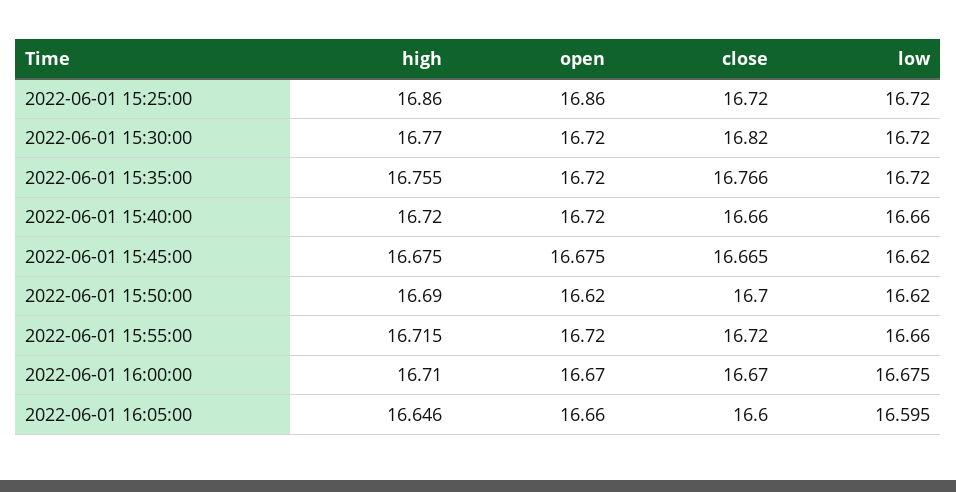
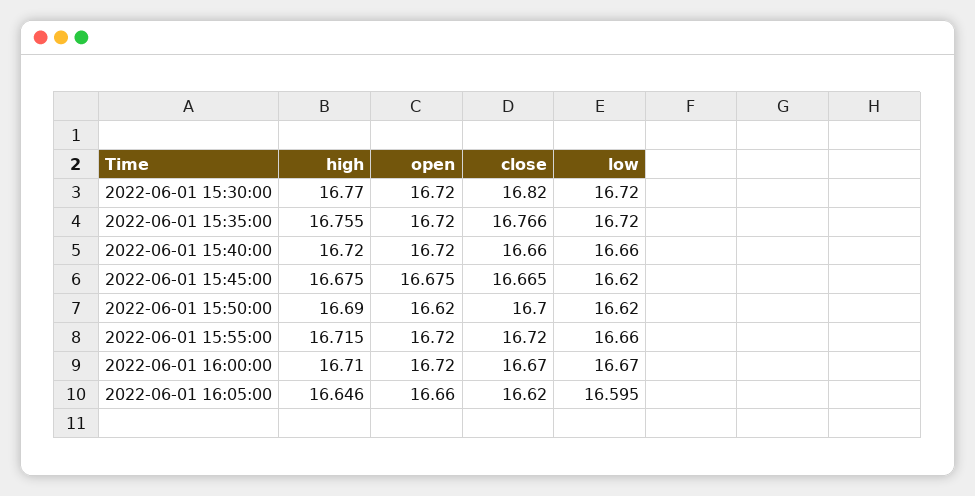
high, 2022-06-01 15:25:00: 16.86 -> none
open, 2022-06-01 15:25:00: 16.86 -> none
close, 2022-06-01 15:25:00: 16.72 -> none
low, 2022-06-01 15:25:00: 16.72 -> none
open, 2022-06-01 16:00:00: 16.67 -> 16.72
low, 2022-06-01 16:00:00: 16.675 -> 16.67
close, 2022-06-01 16:05:00: 16.6 -> 16.62

